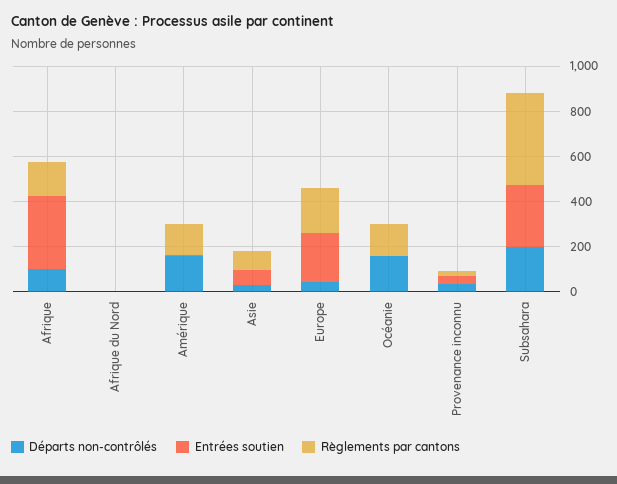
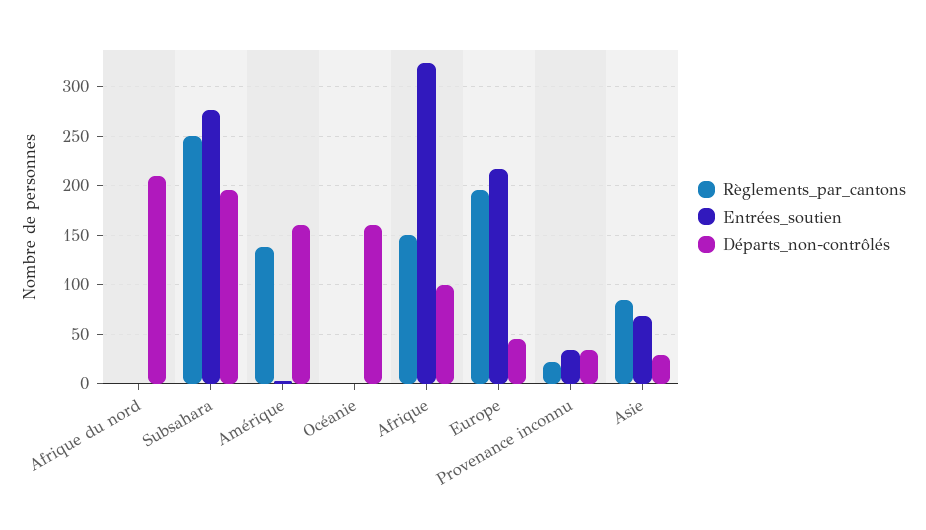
Départs non-contrôlés, Afrique du Nord: 0 -> 210
Règlements par cantons, Océanie: 150 -> 0
Règlements par cantons, Subsahara: 400 -> 250

